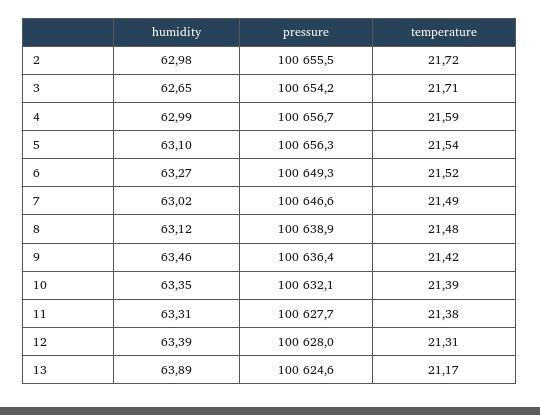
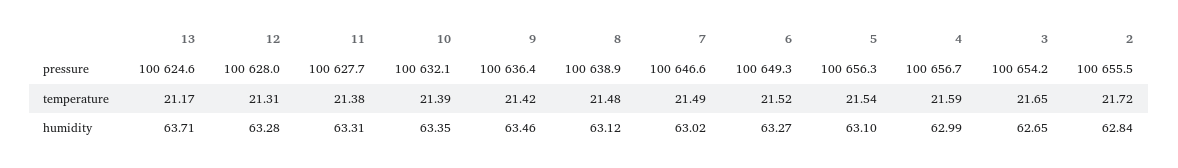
humidity, 2: 62.98 -> 62.84
temperature, 3: 21.71 -> 21.65
humidity, 12: 63.39 -> 63.28
humidity, 13: 63.89 -> 63.71

